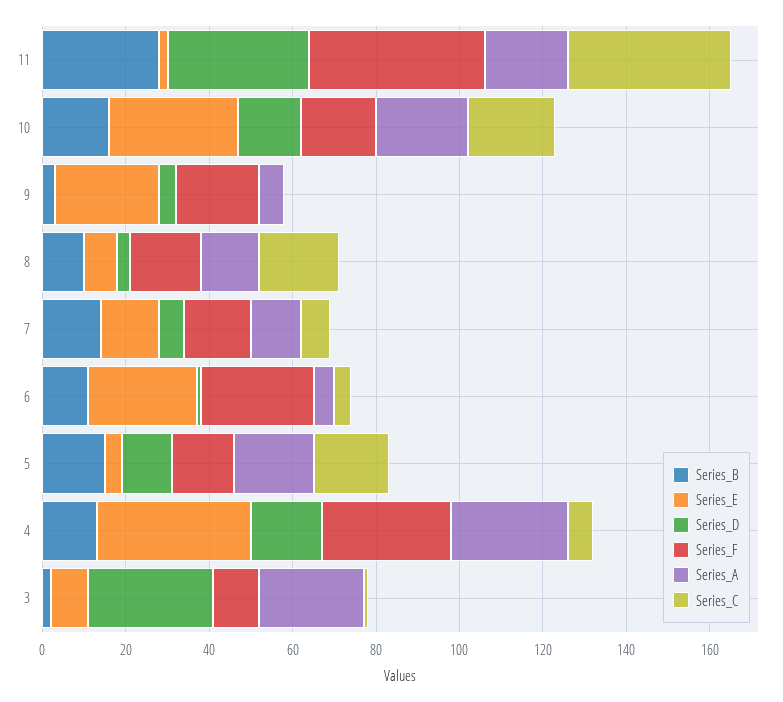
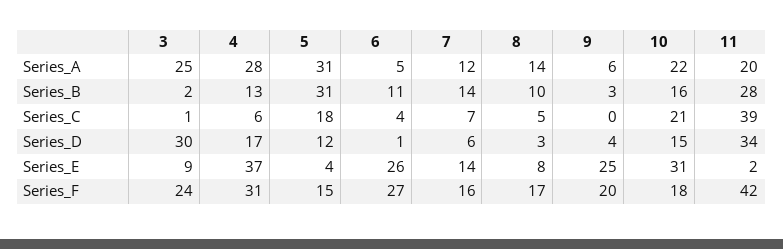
Series_C, 8: 20 -> 5
Series_B, 5: 15 -> 31
Series_A, 5: 20 -> 31
Series_F, 3: 10 -> 24

